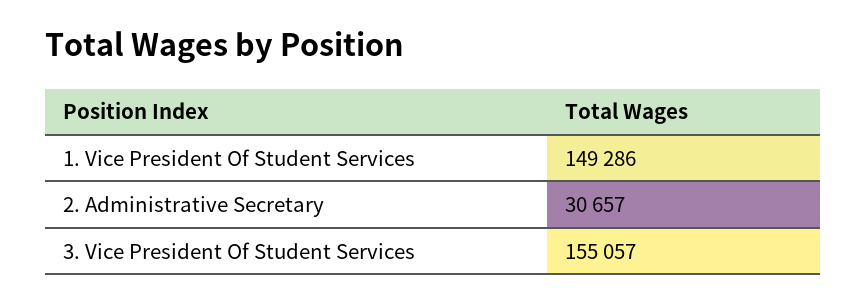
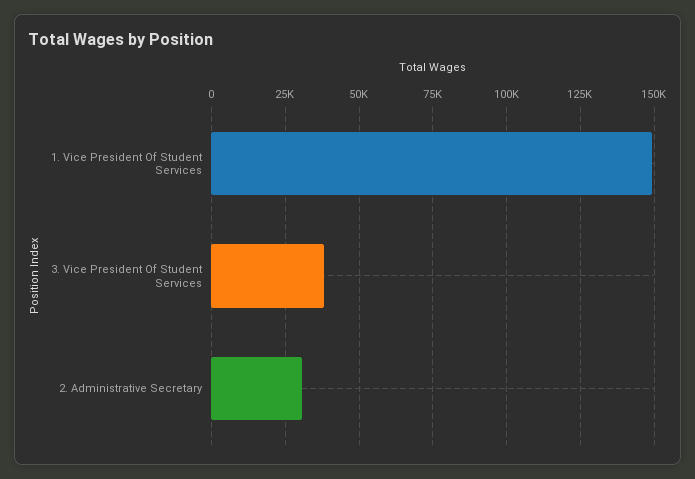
3. Vice President Of Student Services: 155057 -> 37500

